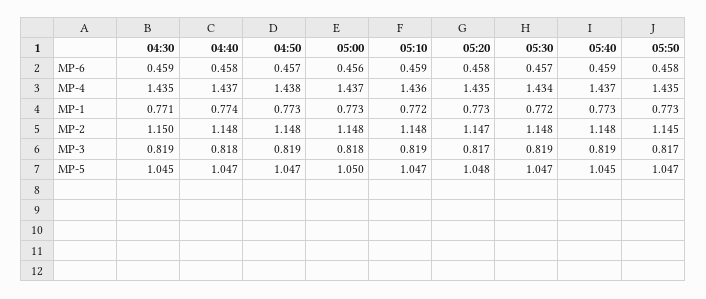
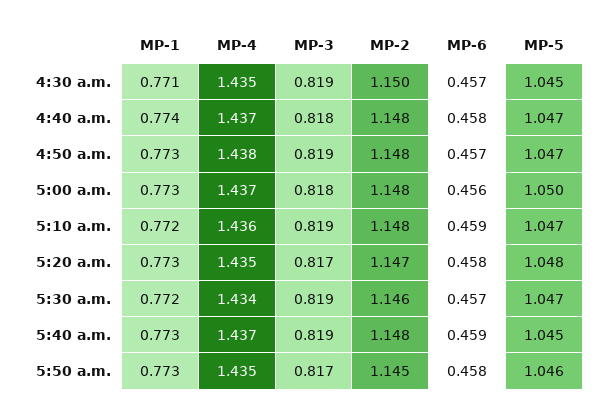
04:30, MP-6: 0.459 -> 0.457
05:30, MP-2: 1.148 -> 1.146
05:50, MP-5: 1.047 -> 1.046

